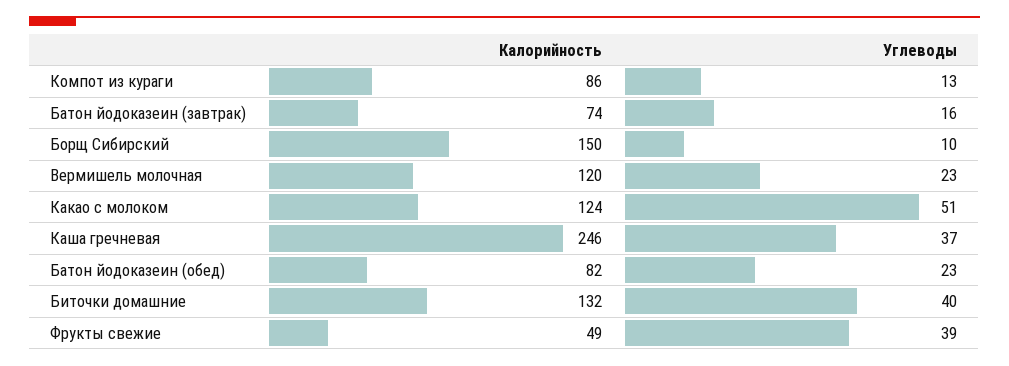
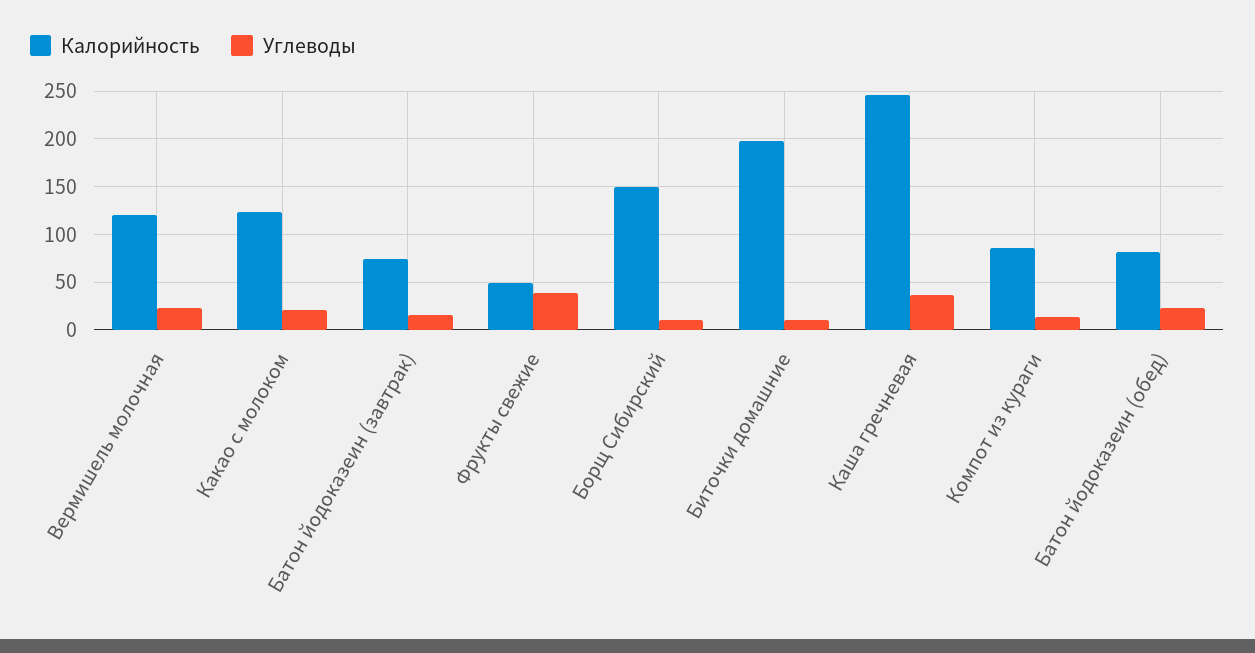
Углеводы, Какао с молоком: 51 -> 20
Калорийность, Биточки домашние: 132 -> 200
Углеводы, Биточки домашние: 40 -> 10

